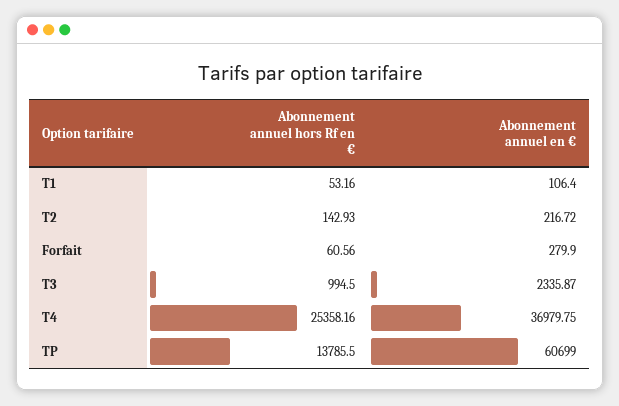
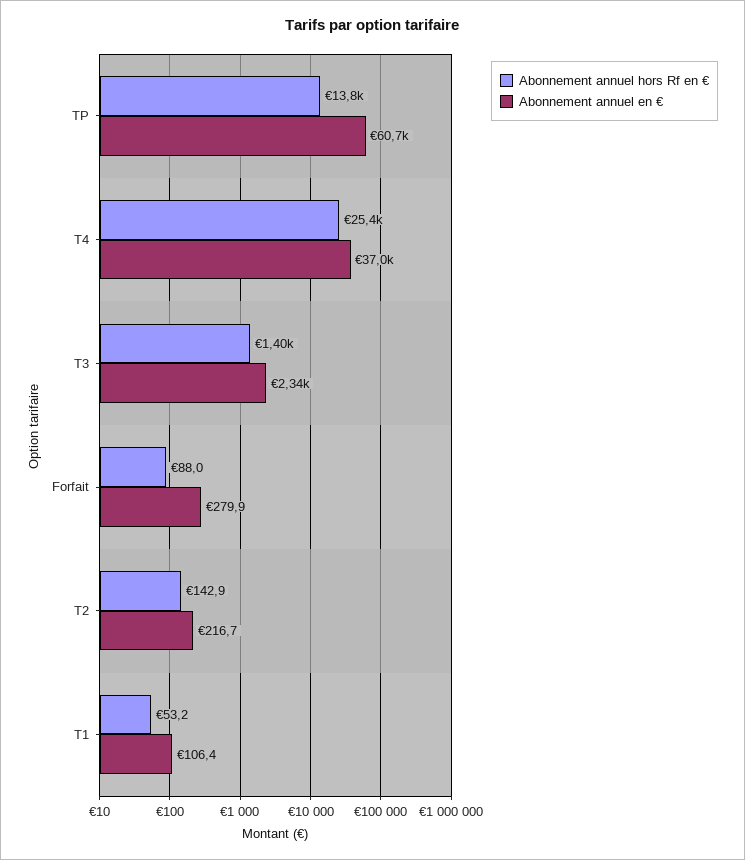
Abonnement annuel hors Rf en €, Forfait: 60.56 -> 88
Abonnement annuel hors Rf en €, T3: 994.5 -> 1400

